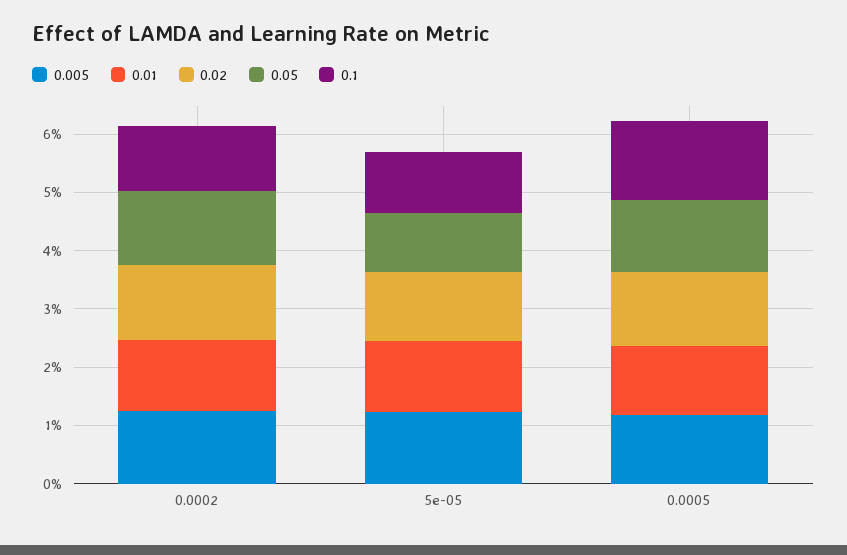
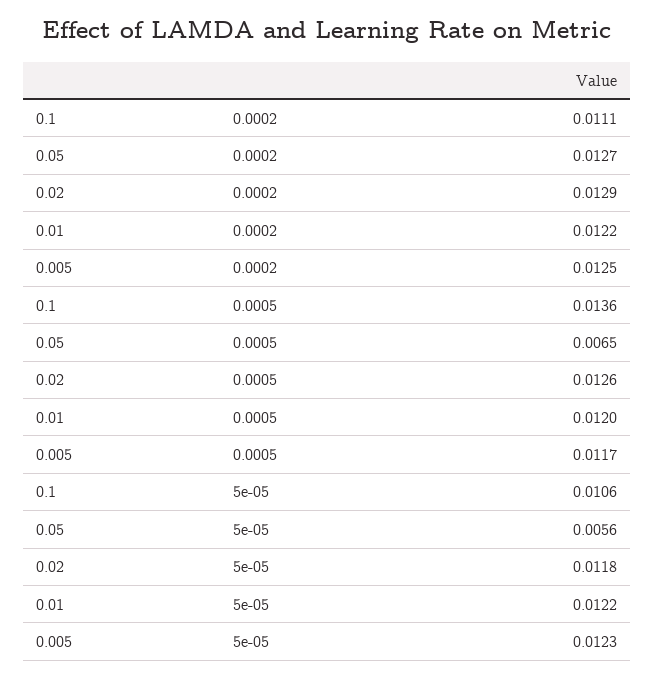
0.05, 5e-05: 0.01 -> 0.0056
0.05, 0.0005: 0.012 -> 0.0065

